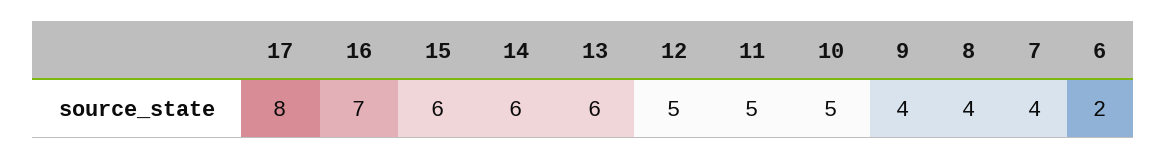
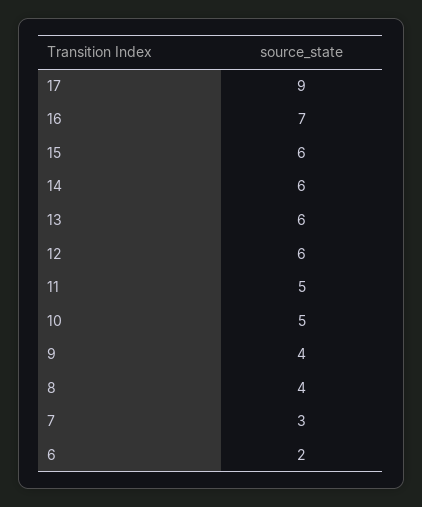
17: 8 -> 9
12: 5 -> 6
7: 4 -> 3

